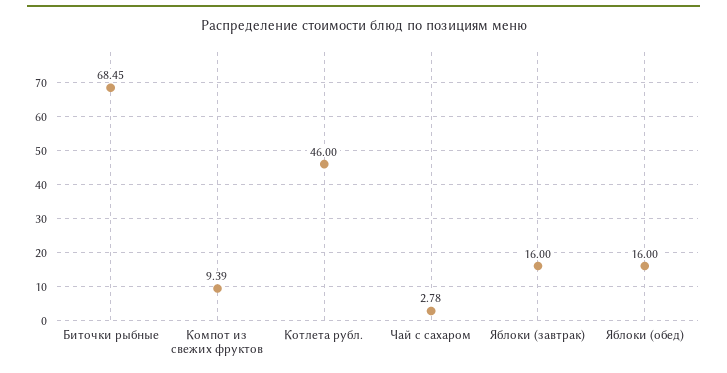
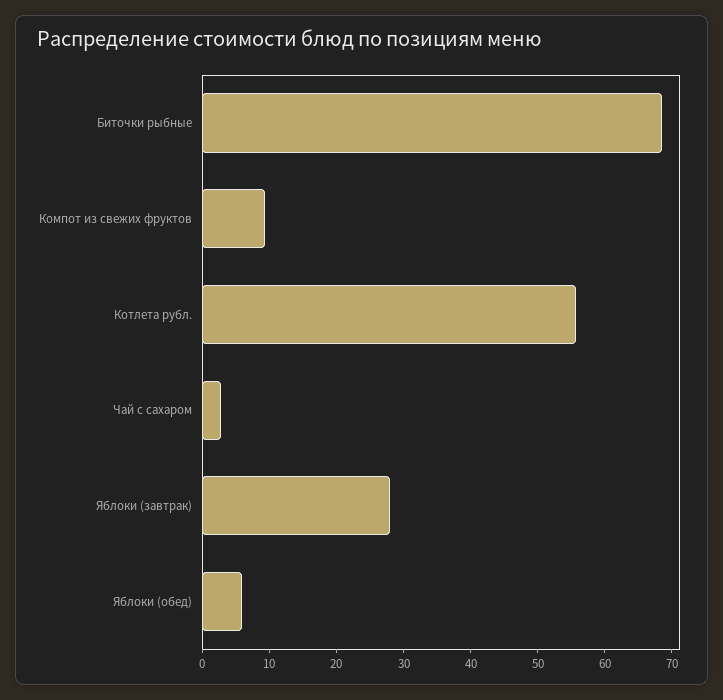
Котлета рубл.: 46 -> 56
Яблоки (завтрак): 16 -> 28
Яблоки (обед): 16 -> 6

